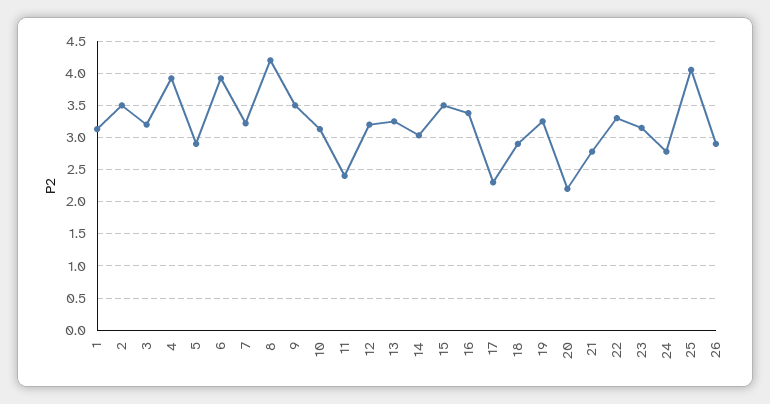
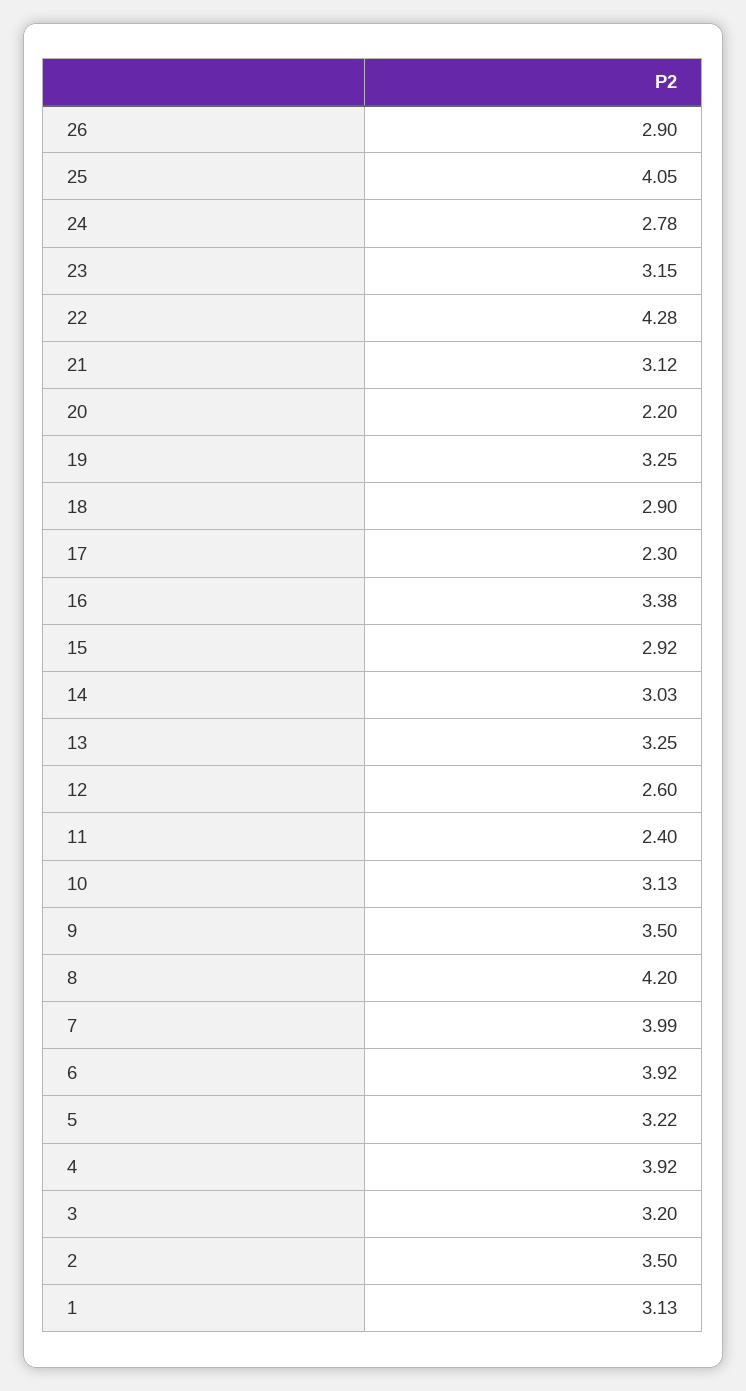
5: 2.9 -> 3.22
7: 3.2 -> 3.99
12: 3.2 -> 2.6
15: 3.5 -> 2.92
21: 2.8 -> 3.12
22: 3.3 -> 4.28

